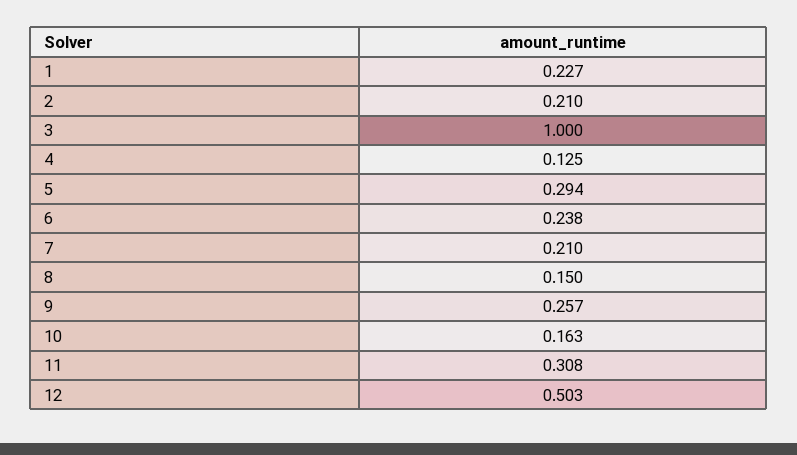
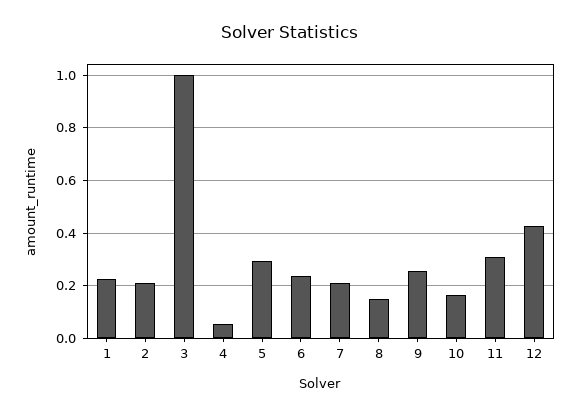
4: 0.125 -> 0.05
12: 0.503 -> 0.425

